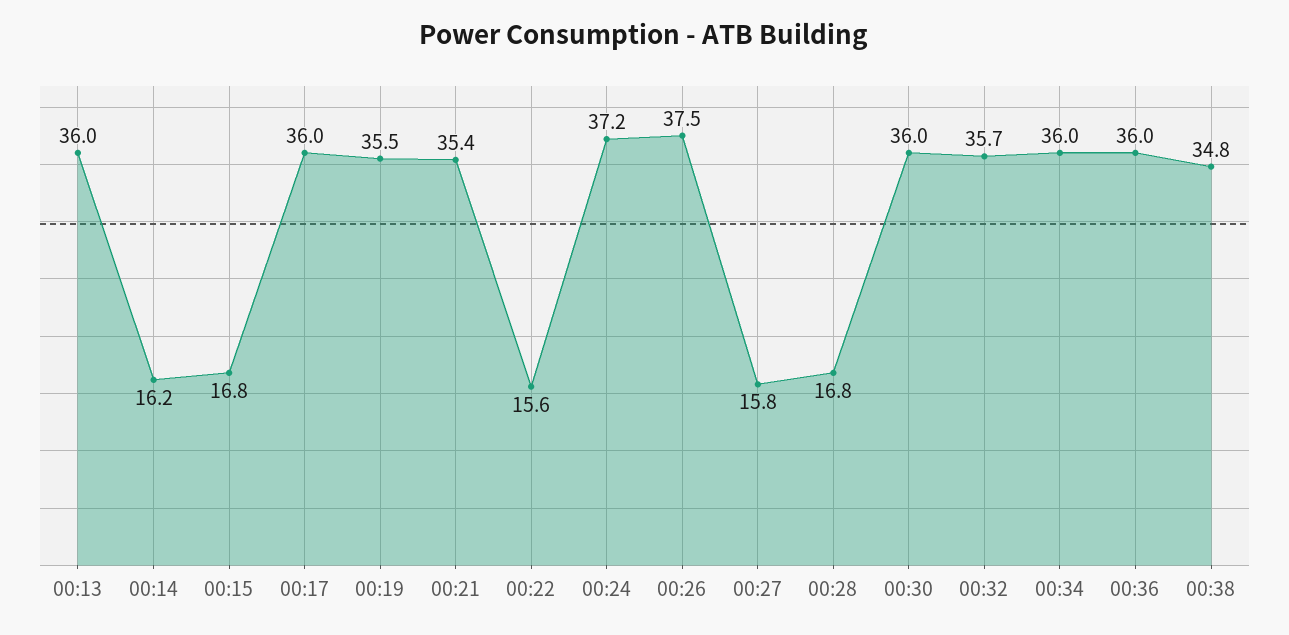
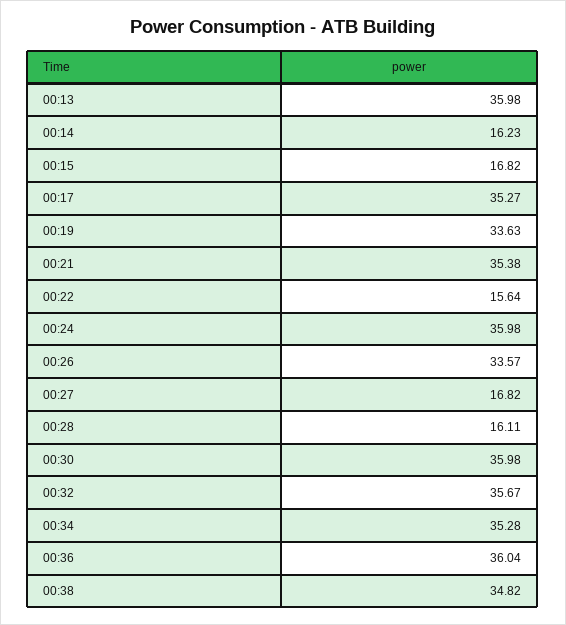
00:17: 36 -> 35.27
00:19: 35.5 -> 33.63
00:24: 37.2 -> 35.98
00:26: 37.5 -> 33.57
00:27: 15.8 -> 16.82
00:28: 16.8 -> 16.11
00:34: 36 -> 35.28

